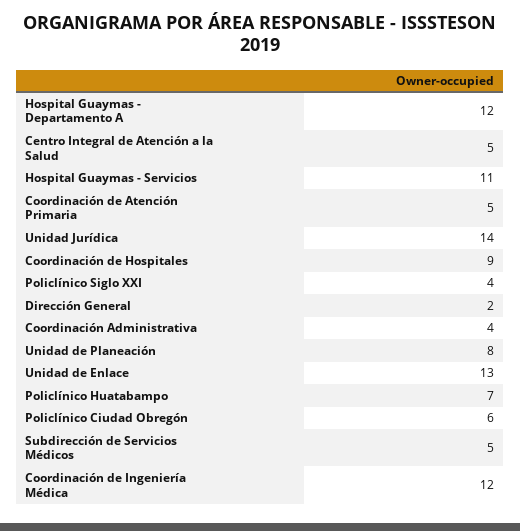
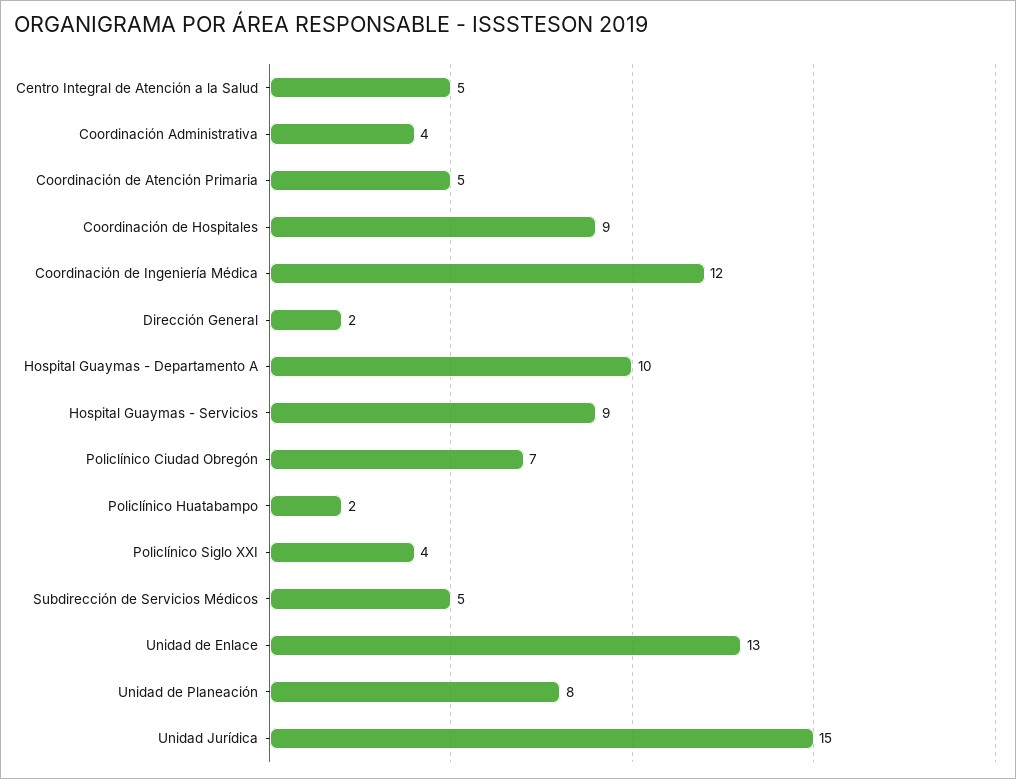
Hospital Guaymas - Departamento A: 12 -> 10
Hospital Guaymas - Servicios: 11 -> 9
Unidad Jurídica: 14 -> 15
Policlínico Huatabampo: 7 -> 2
Policlínico Ciudad Obregón: 6 -> 7

